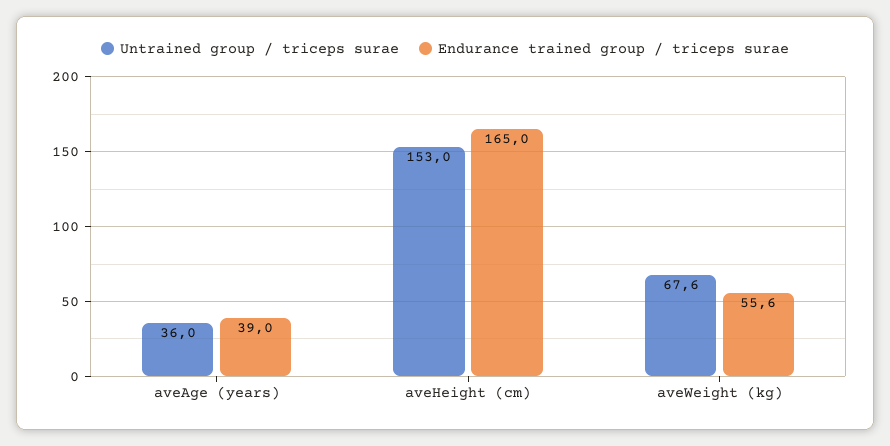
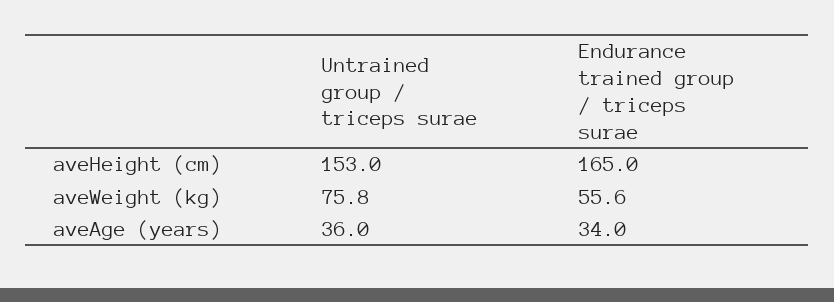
Endurance trained group / triceps surae, aveAge (years): 39 -> 34
Untrained group / triceps surae, aveWeight (kg): 67.6 -> 75.8

